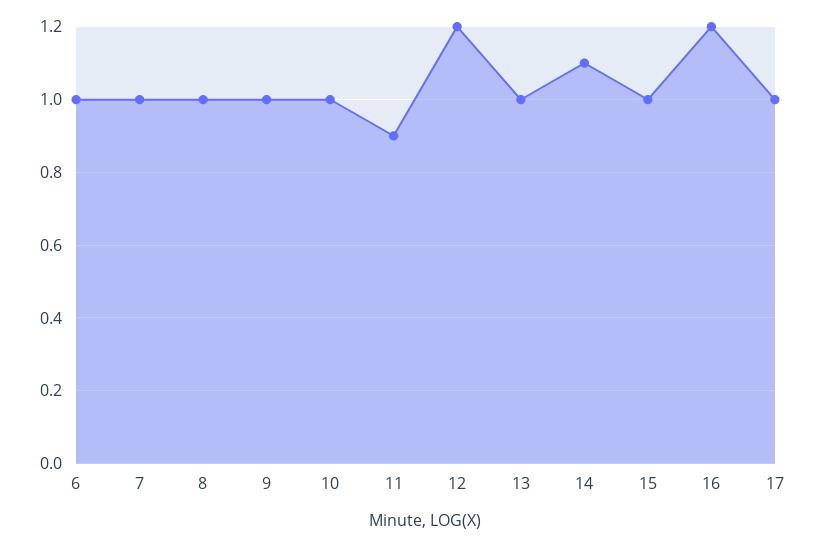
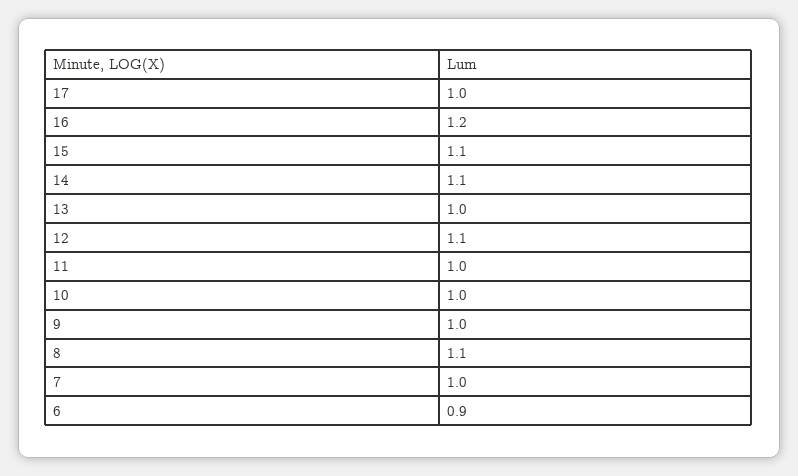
6: 1 -> 0.9
8: 1 -> 1.1
11: 0.9 -> 1
12: 1.2 -> 1.1
15: 1 -> 1.1

